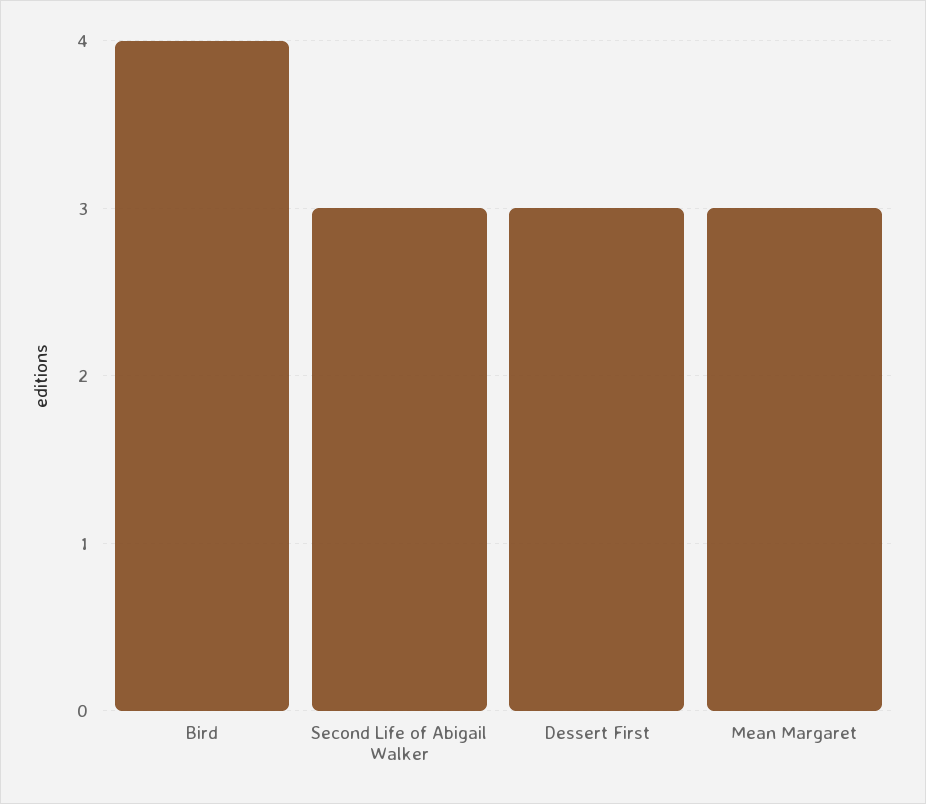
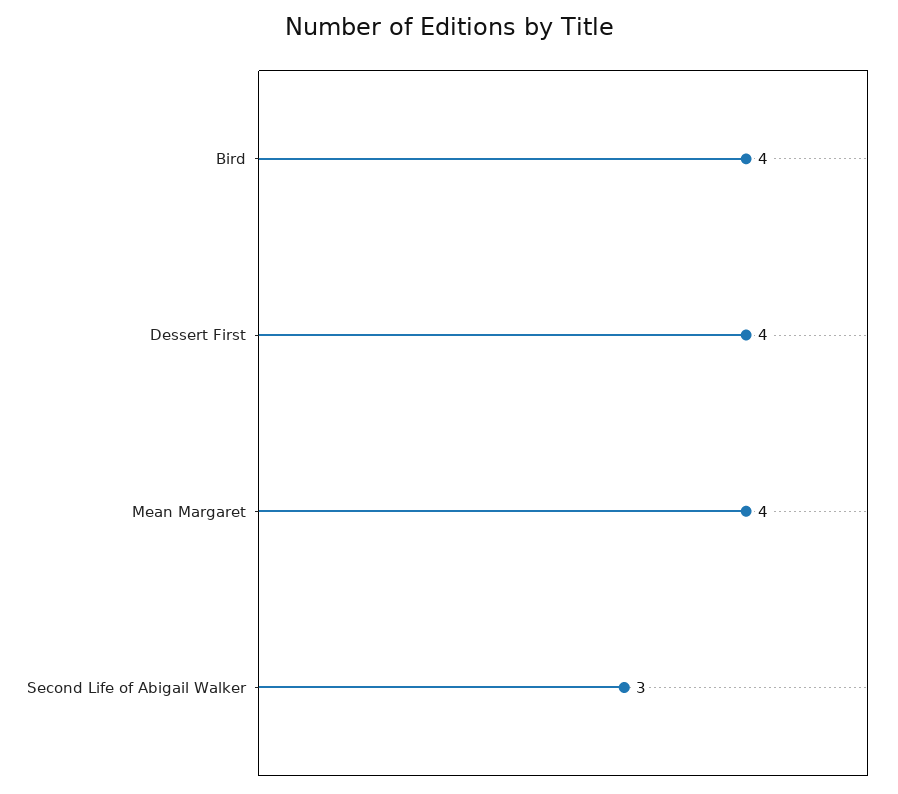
Dessert First: 3 -> 4
Mean Margaret: 3 -> 4

